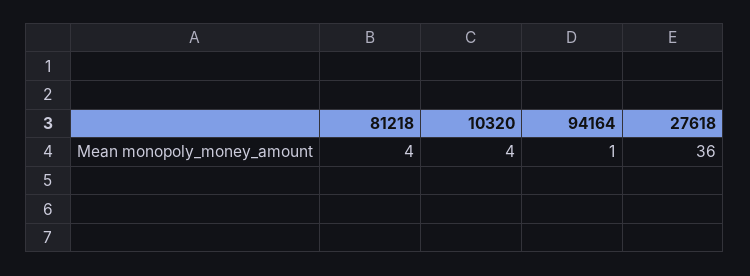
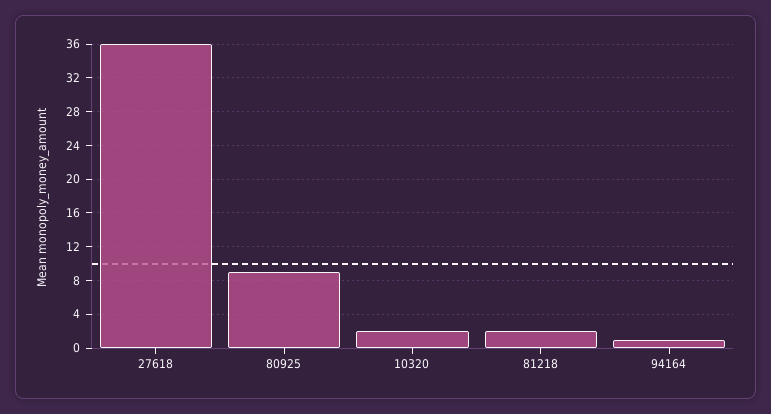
81218: 4 -> 2
10320: 4 -> 2
80925: none -> 9

